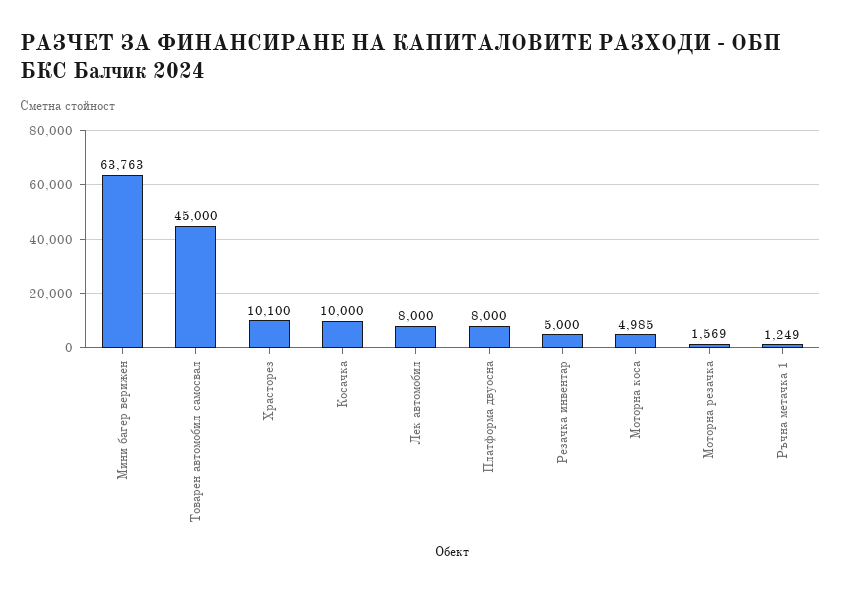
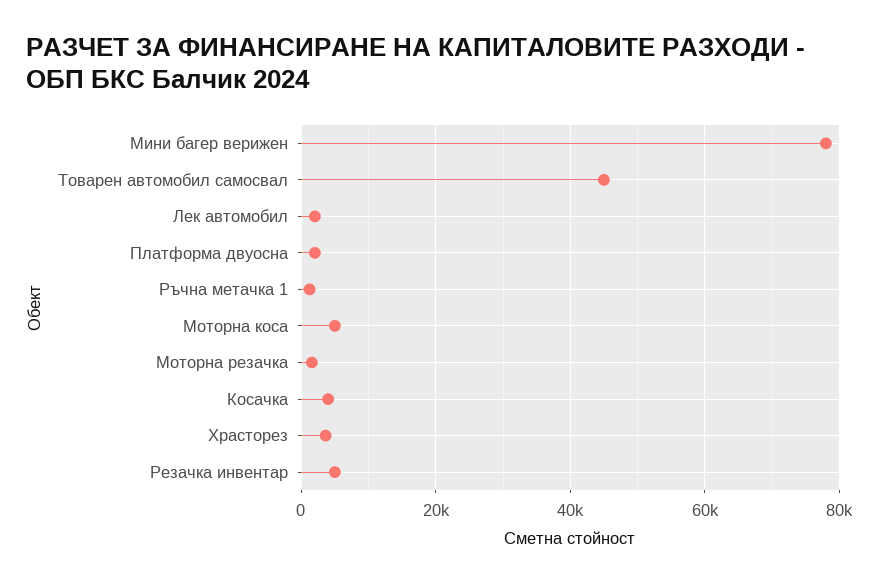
Мини багер верижен: 63763 -> 78000
Храсторез: 10100 -> 4000
Косачка: 10000 -> 4000
Лек автомобил: 8000 -> 2000
Платформа двуосна: 8000 -> 2000

